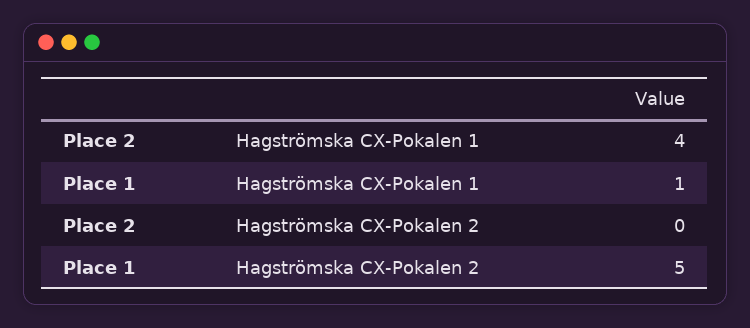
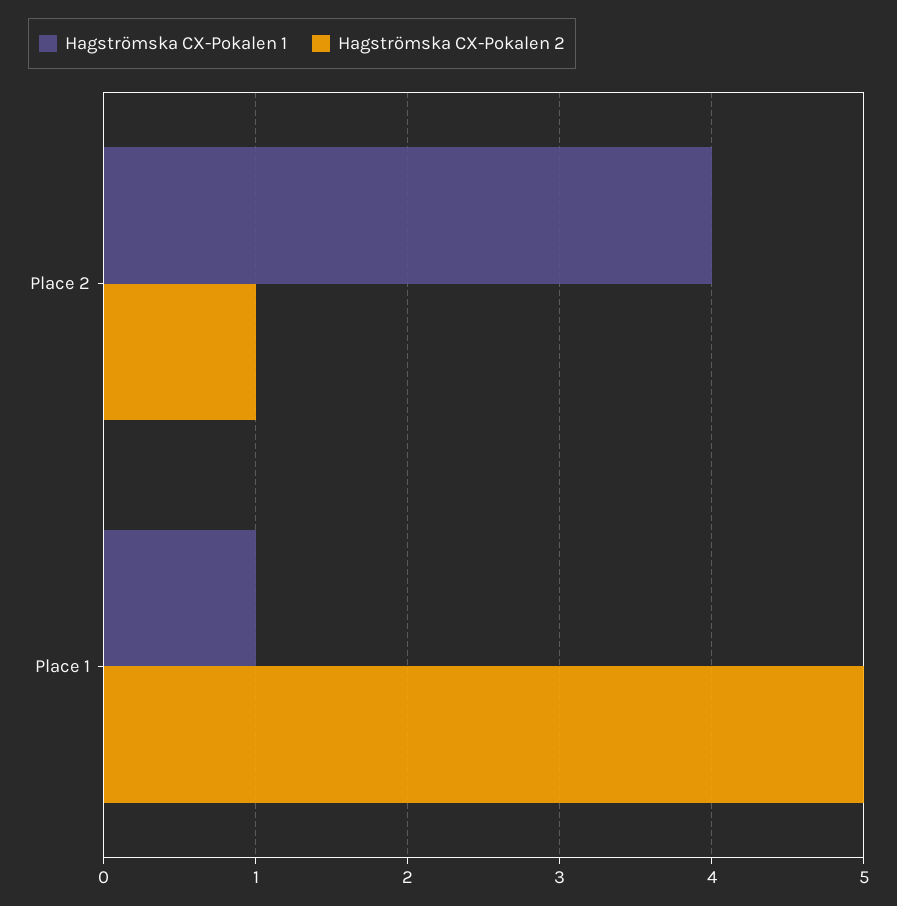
Hagströmska CX-Pokalen 2, Place 2: 0 -> 1

